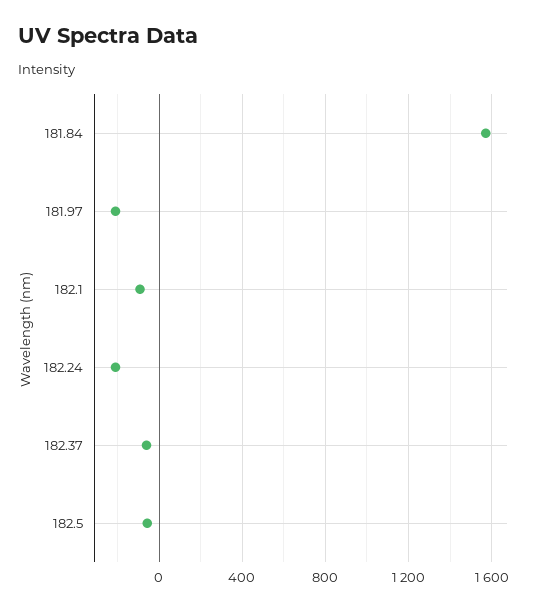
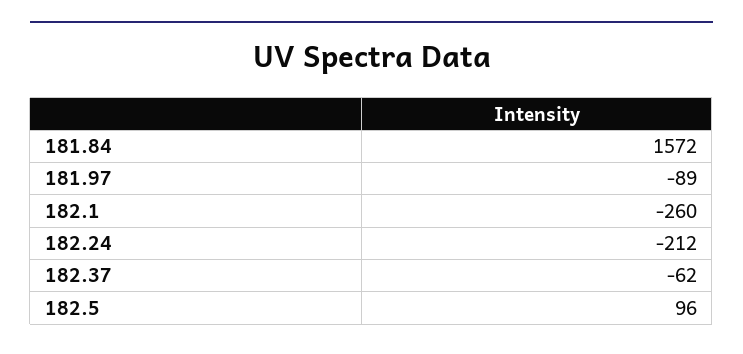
181.97: -200 -> -89
182.1: -100 -> -260
182.5: -50 -> 96

